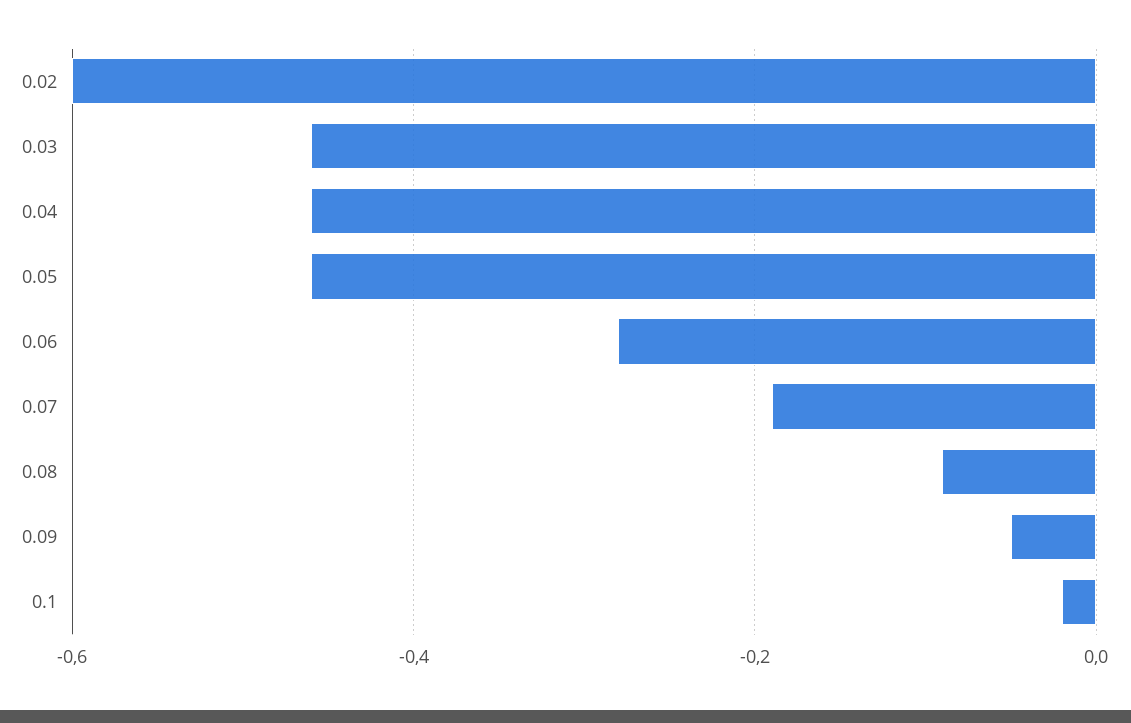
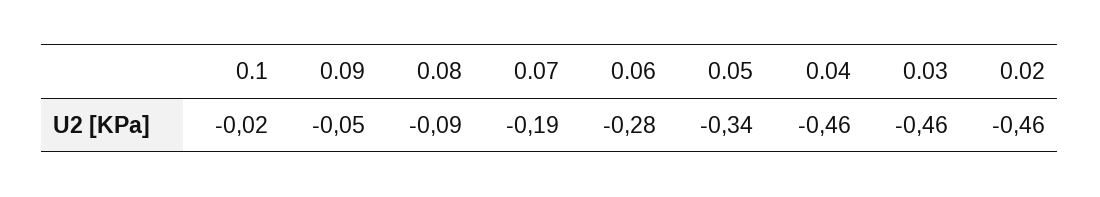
0.02: -0.6 -> -0.46
0.05: -0.45 -> -0.34

